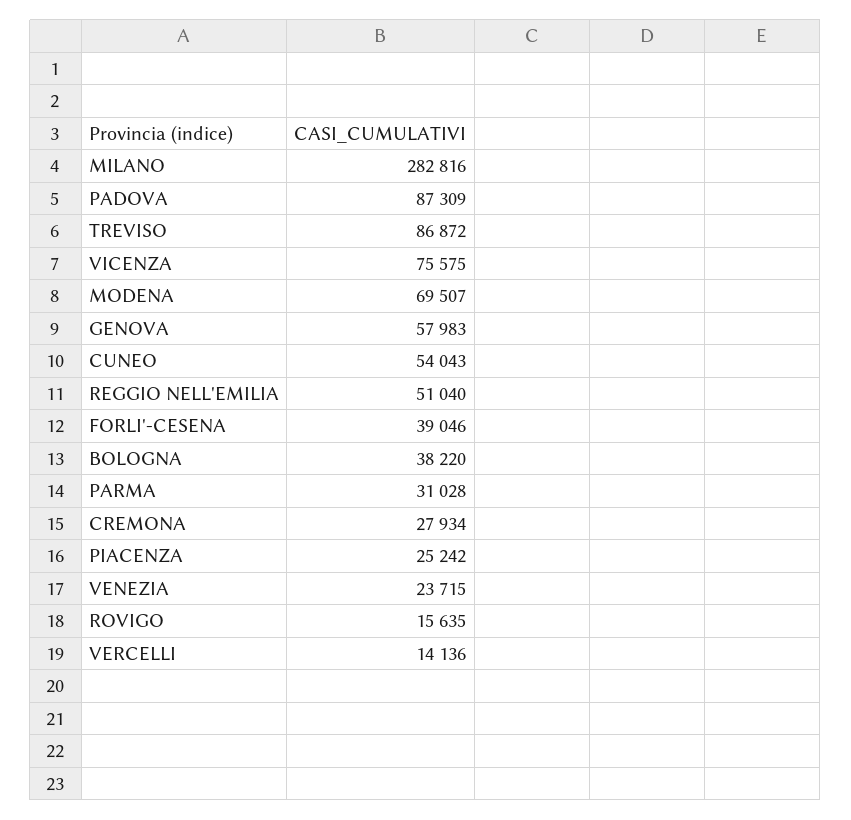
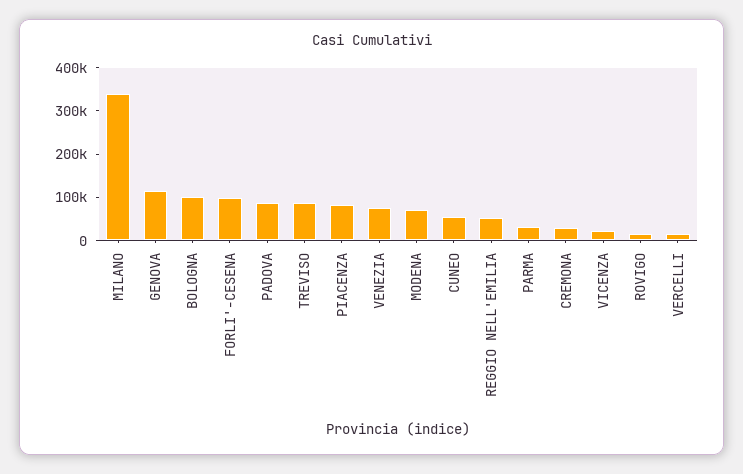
MILANO: 282816 -> 340000
VICENZA: 75575 -> 20000
GENOVA: 57983 -> 120000
FORLI'-CESENA: 39046 -> 100000
BOLOGNA: 38220 -> 100000
PIACENZA: 25242 -> 80000
VENEZIA: 23715 -> 80000

